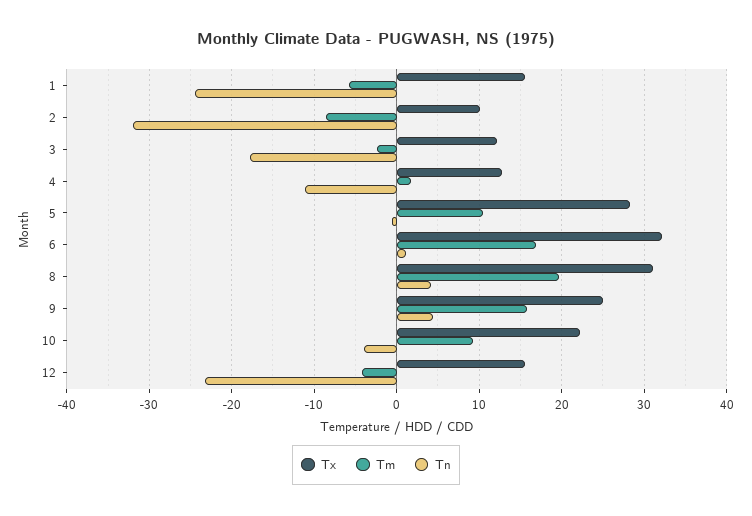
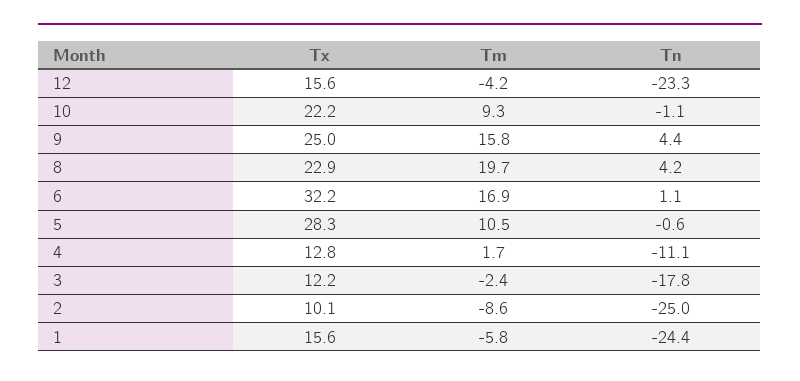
Tn, 2: -32 -> -25
Tx, 8: 31 -> 22.9
Tn, 10: -4 -> -1.1

